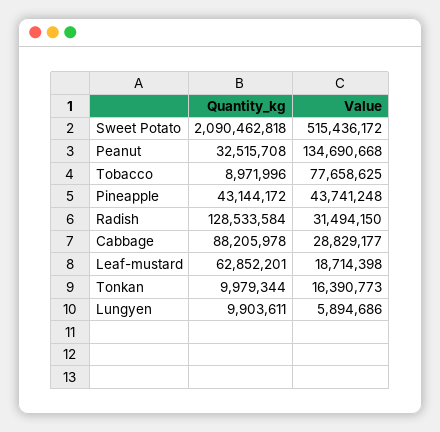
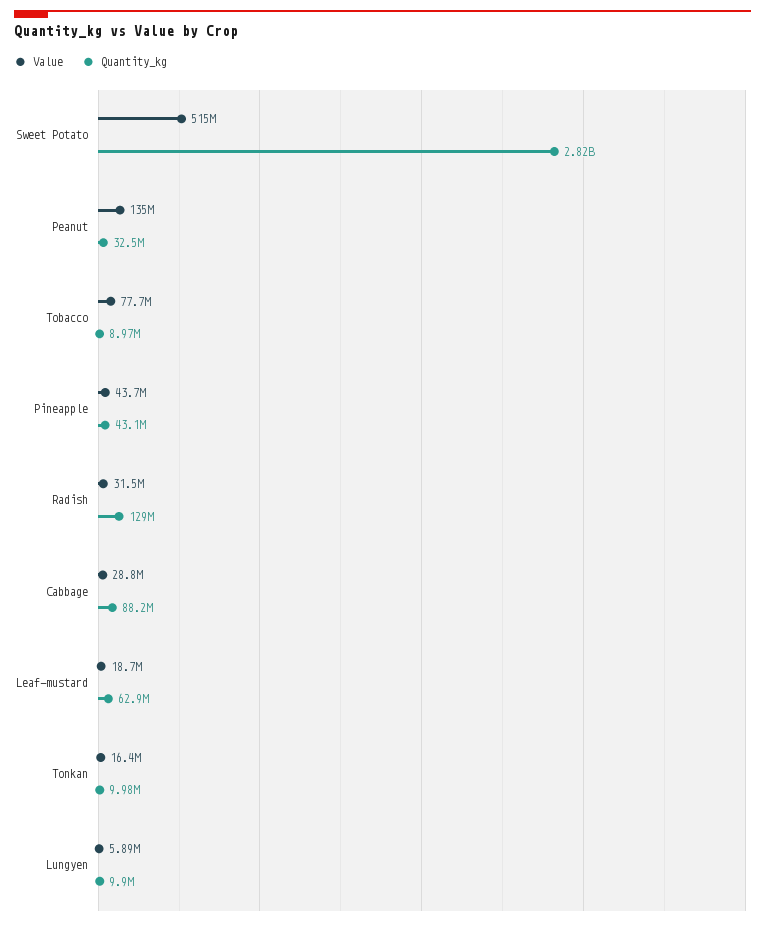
Quantity_kg, Sweet Potato: 2090462818 -> 2820000000

